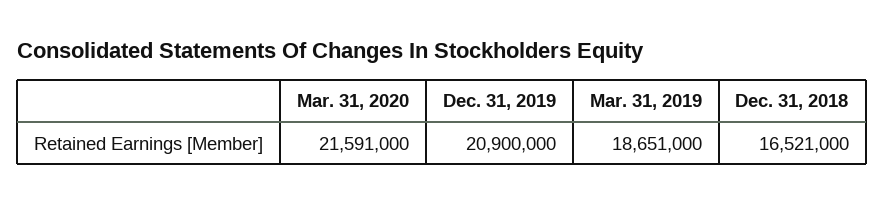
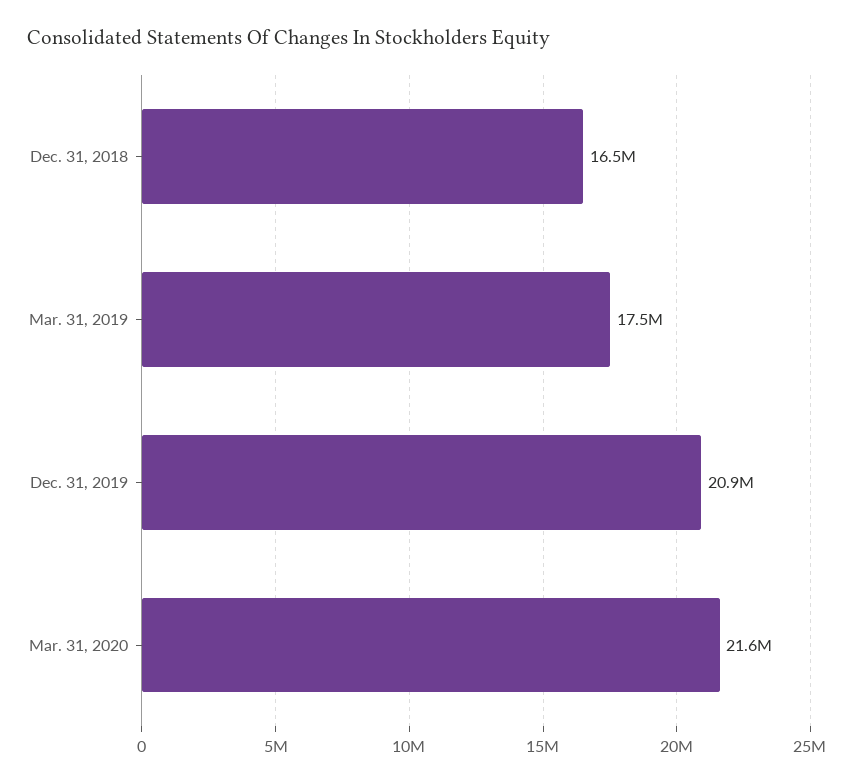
Mar. 31, 2019: 18651000 -> 17500000

